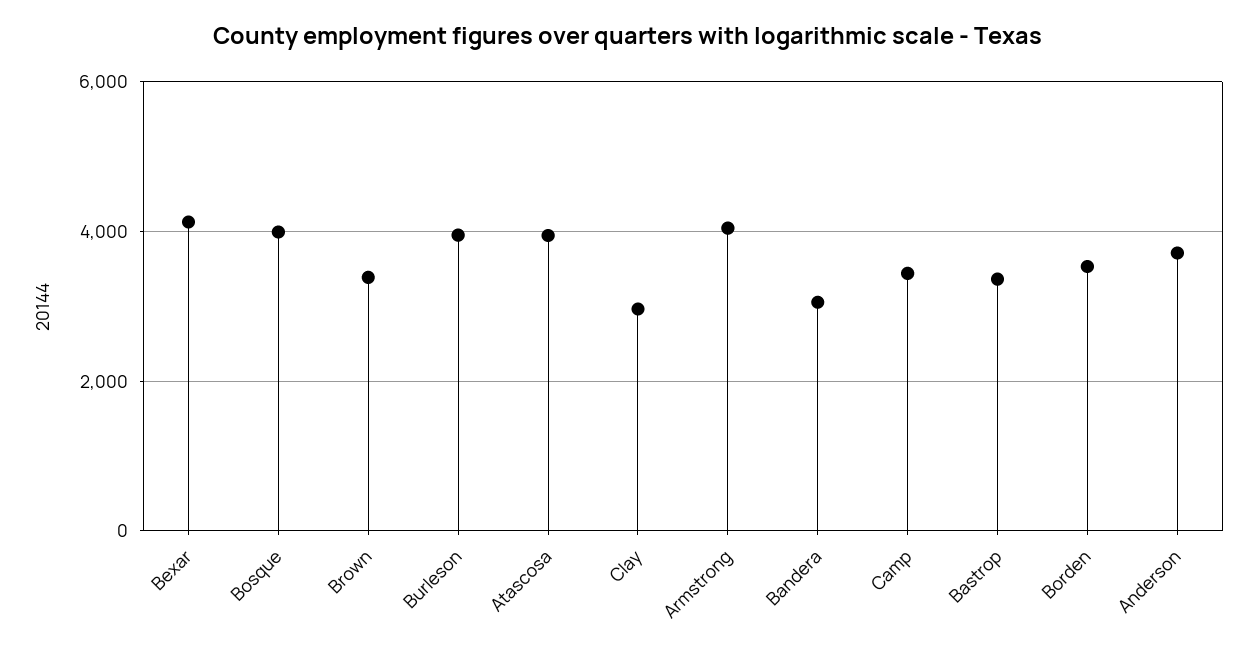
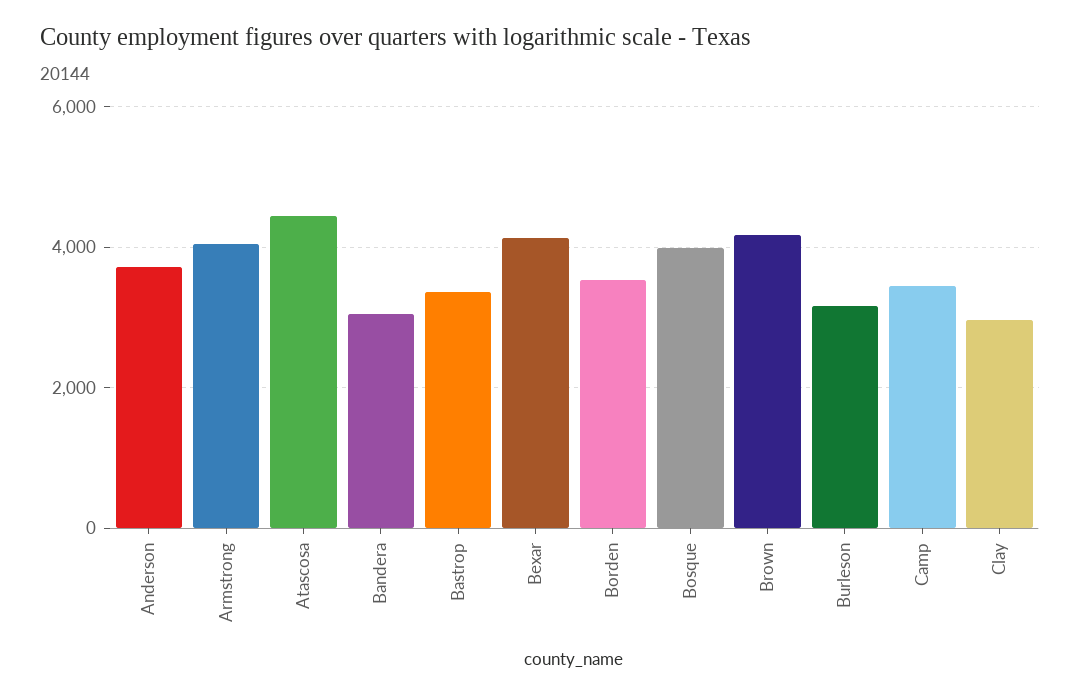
Brown: 3400 -> 4200
Burleson: 4000 -> 3200
Atascosa: 4000 -> 4400

